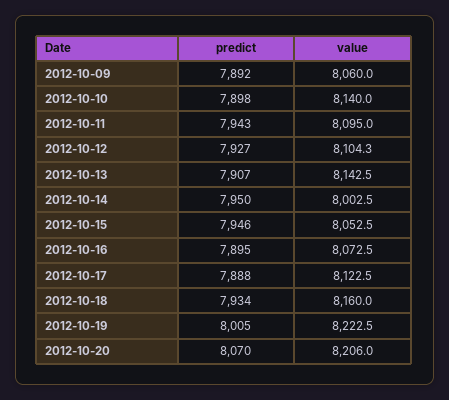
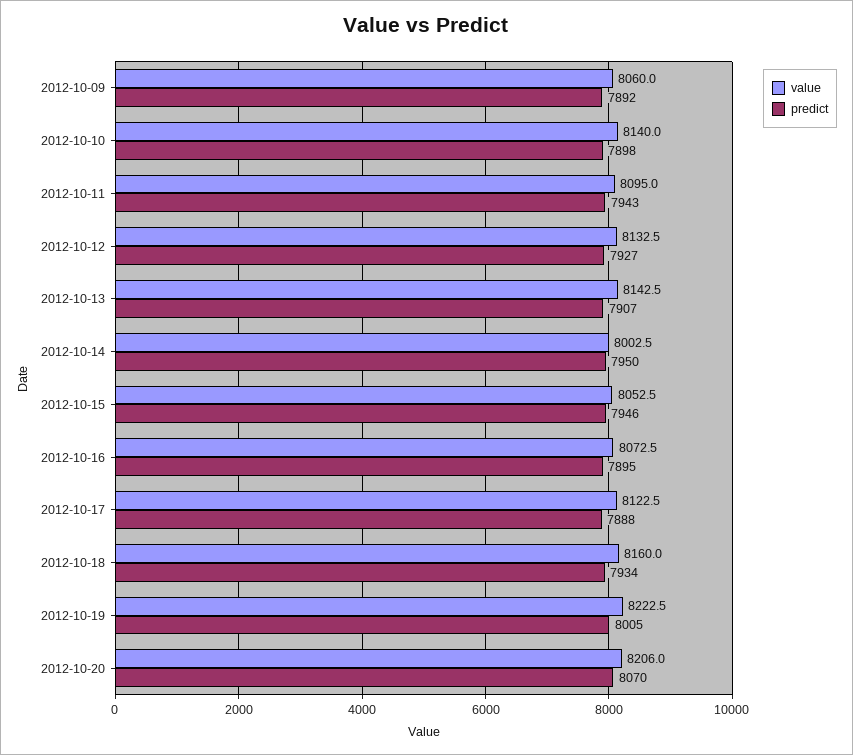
value, 2012-10-12: 8104.3 -> 8132.5

